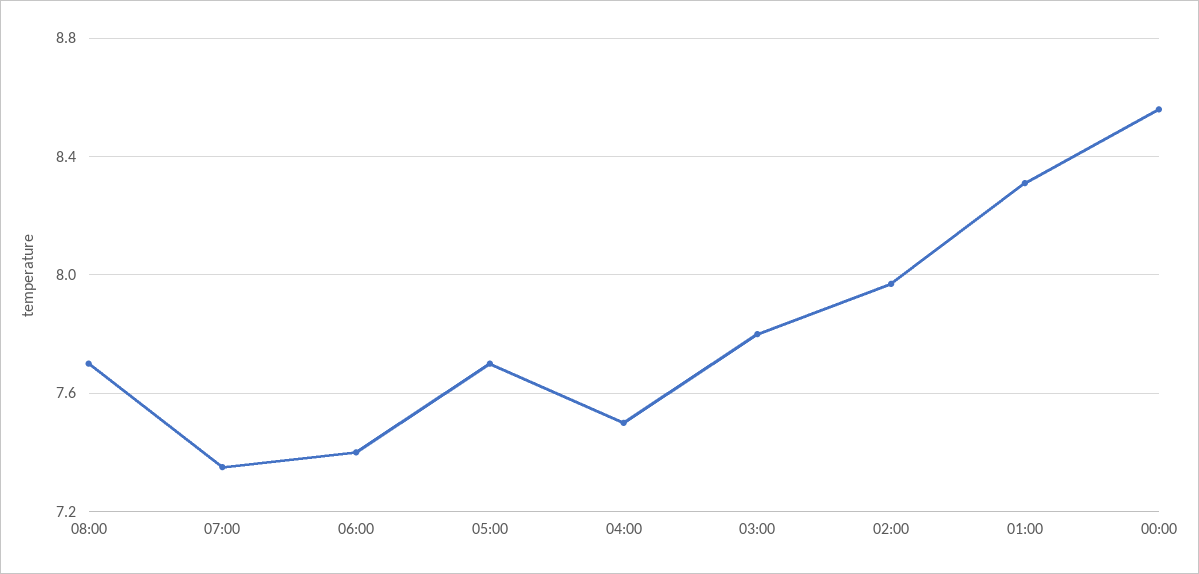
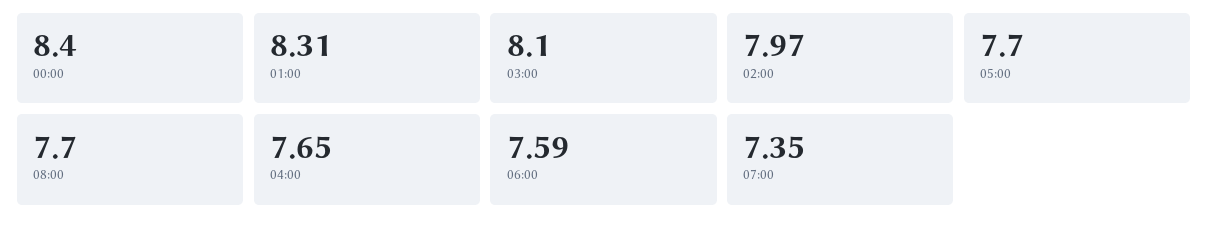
06:00: 7.4 -> 7.59
04:00: 7.5 -> 7.65
03:00: 7.8 -> 8.1
00:00: 8.55 -> 8.4

